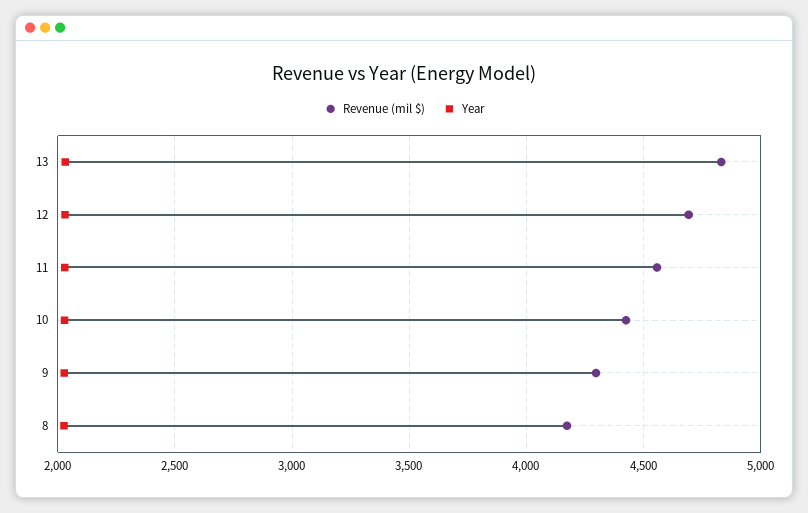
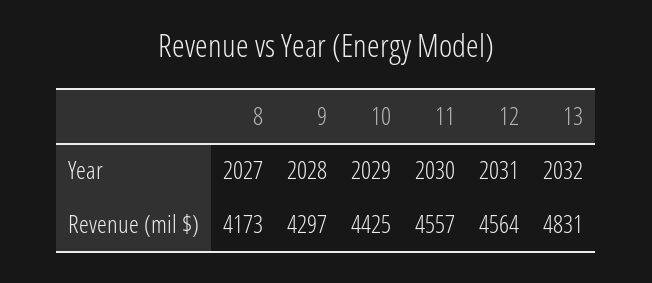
Revenue (mil $), 12: 4700 -> 4564

